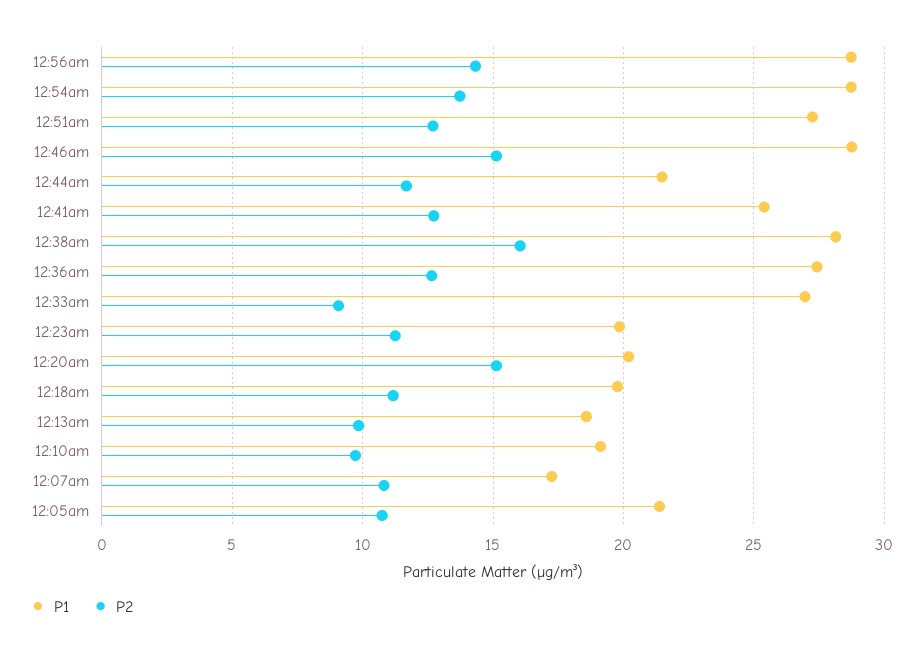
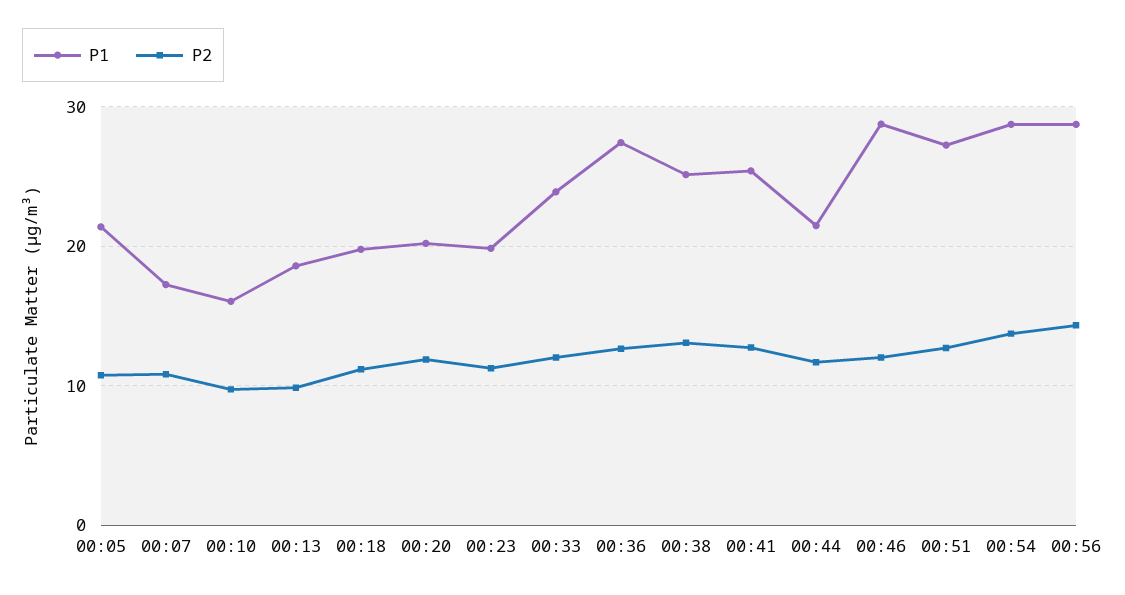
P2, 12:46am: 15 -> 12
P1, 12:38am: 28 -> 25
P2, 12:38am: 16 -> 13
P1, 12:33am: 27 -> 24
P2, 12:33am: 9 -> 12
P2, 12:20am: 15 -> 12
P1, 12:10am: 19 -> 16

